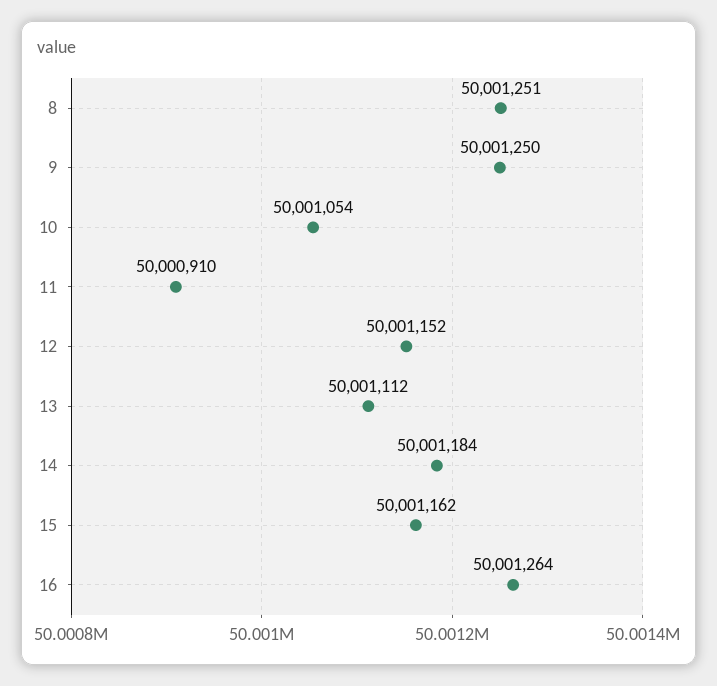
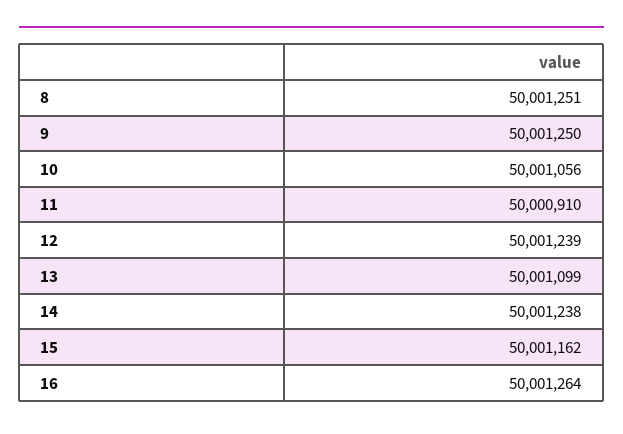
10: 50001054 -> 50001056
12: 50001152 -> 50001239
13: 50001112 -> 50001099
14: 50001184 -> 50001238

